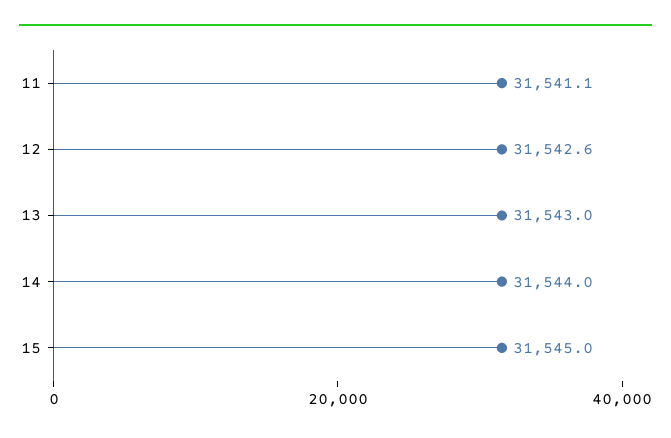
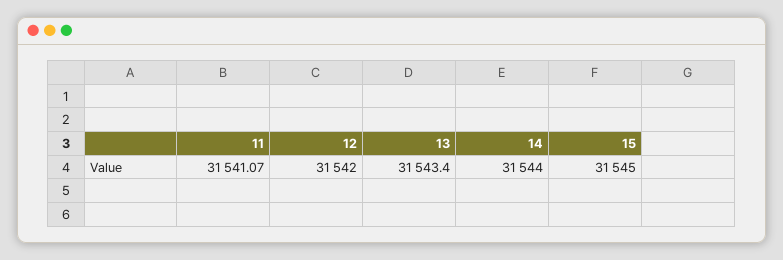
12: 31542.6 -> 31542
13: 31543 -> 31543.4

